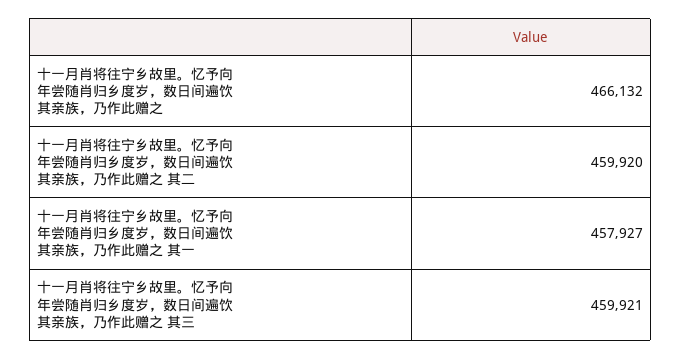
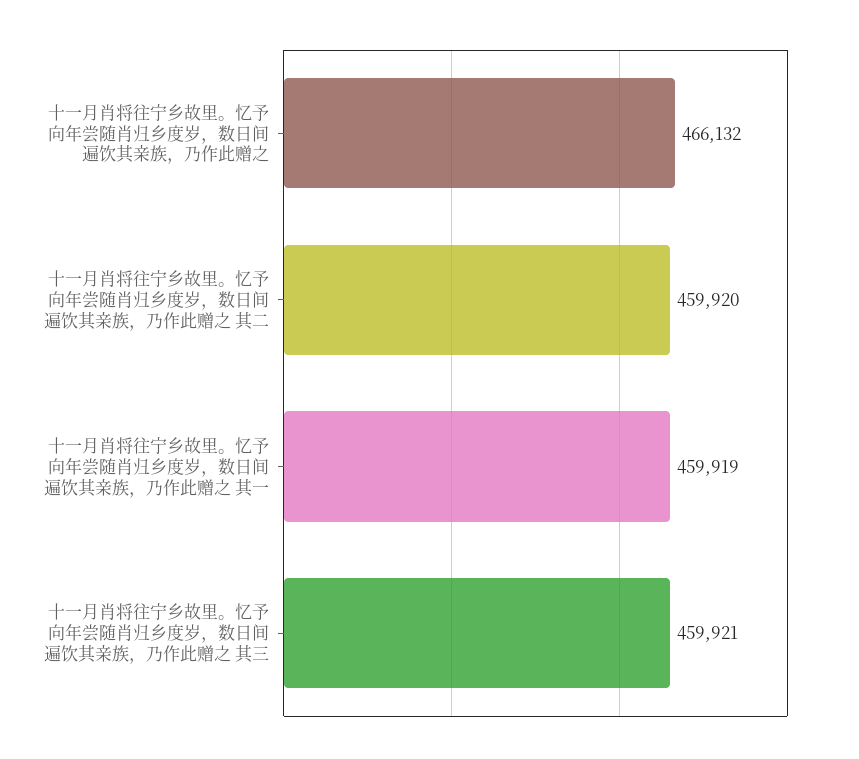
十一月肖将往宁乡故里。忆予向年尝随肖归乡度岁，数日间遍饮其亲族，乃作此赠之 其一: 457927 -> 459919

